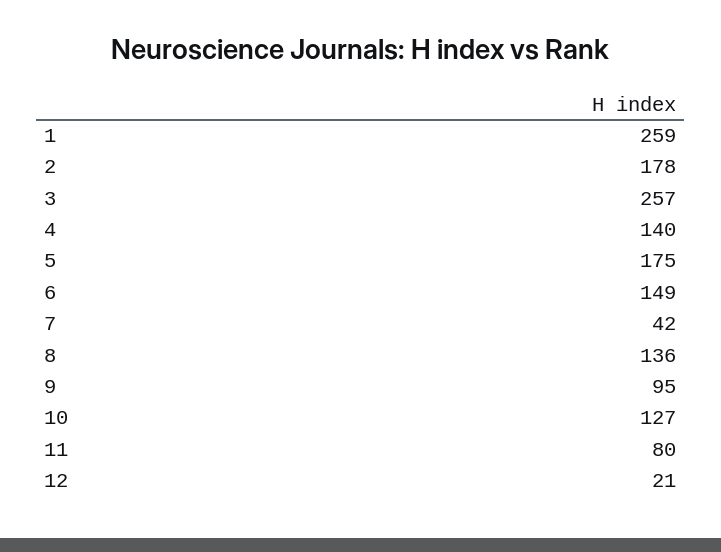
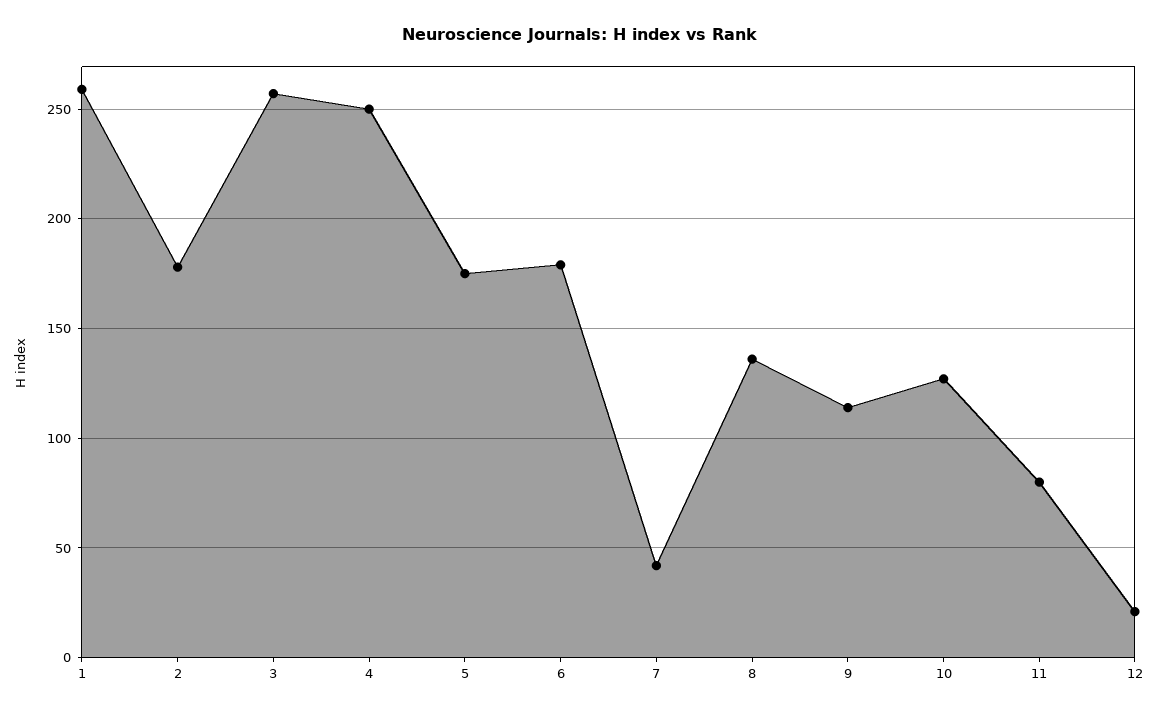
4: 140 -> 250
6: 149 -> 180
9: 95 -> 115

